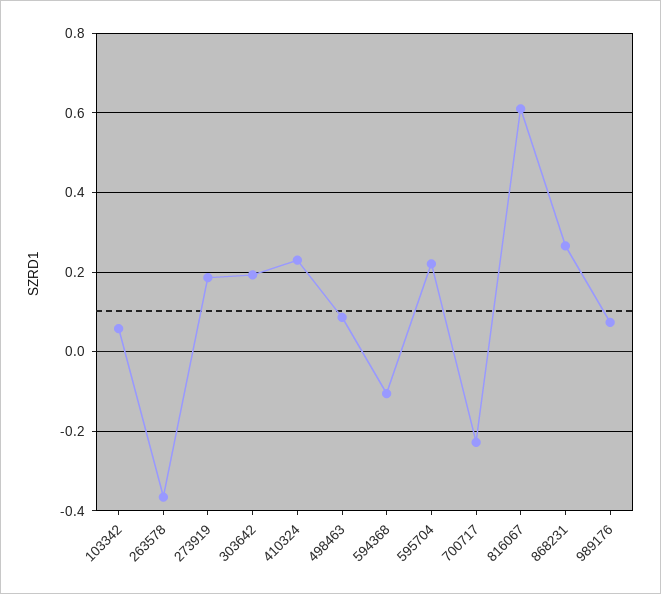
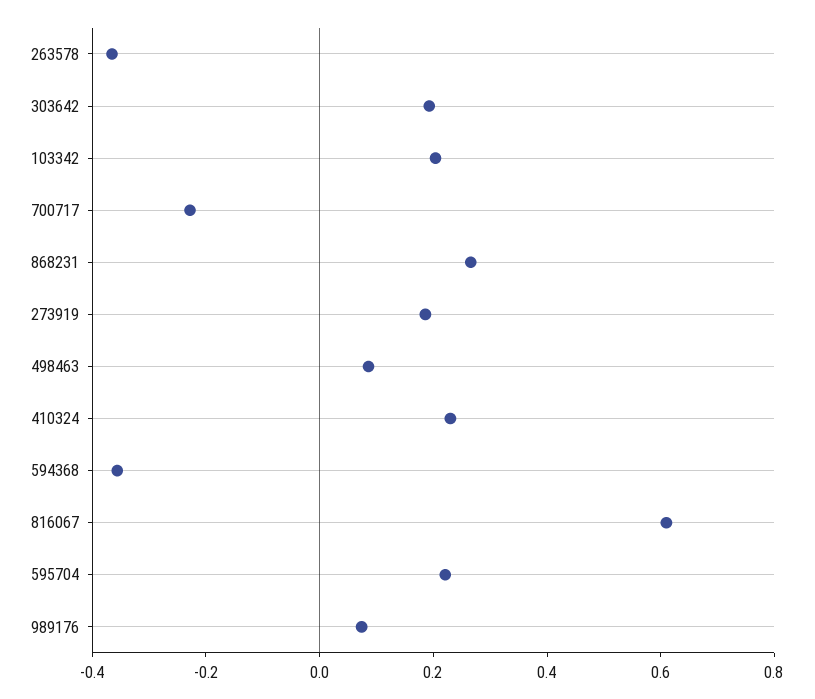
103342: 0.06 -> 0.2
594368: -0.1 -> -0.35

